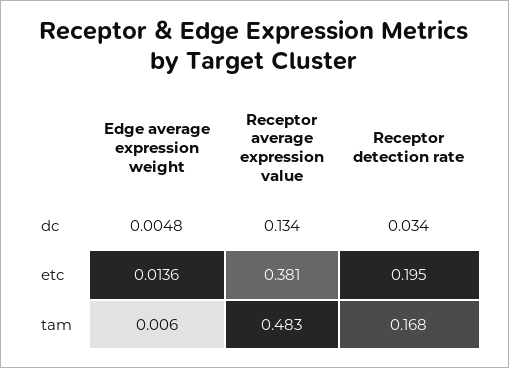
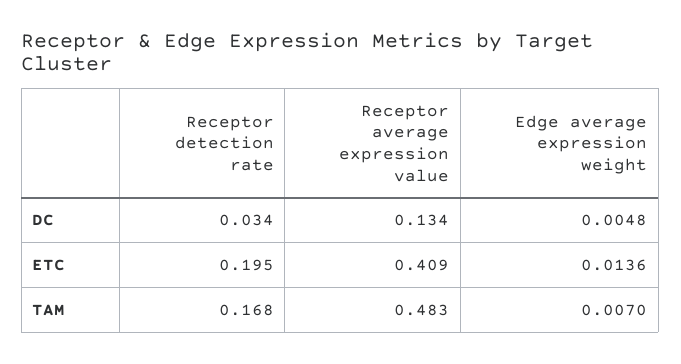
Receptor average expression value, etc: 0.381 -> 0.409
Edge average expression weight, tam: 0.006 -> 0.007

